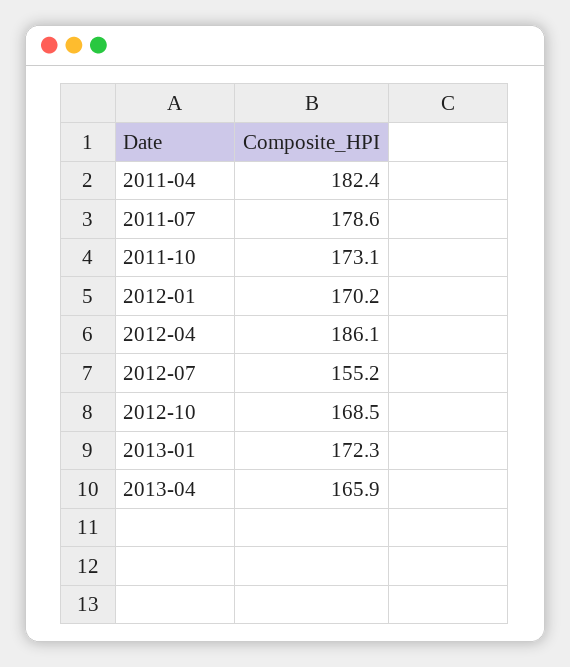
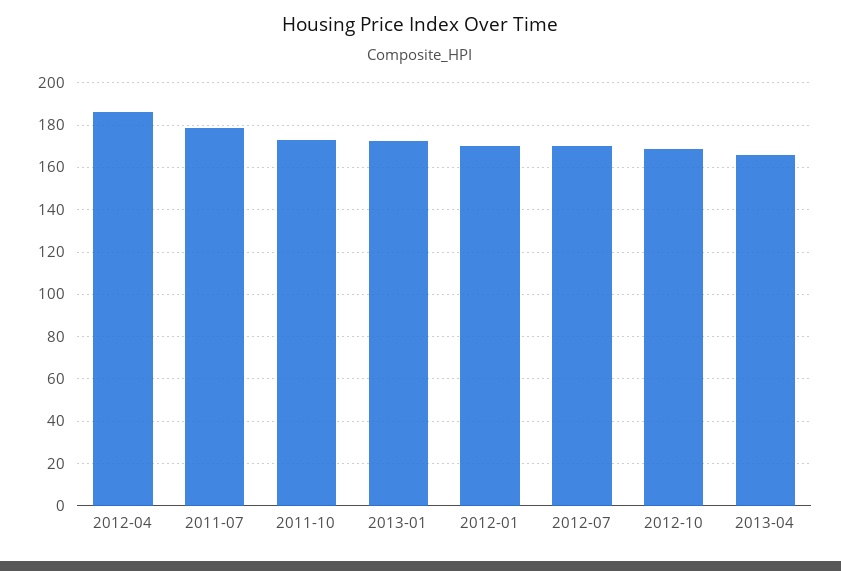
2011-04: 182.4 -> none
2012-07: 155.2 -> 170

